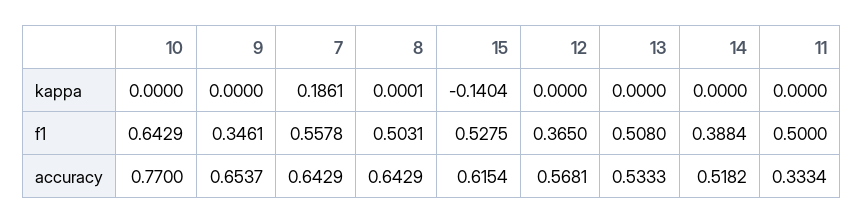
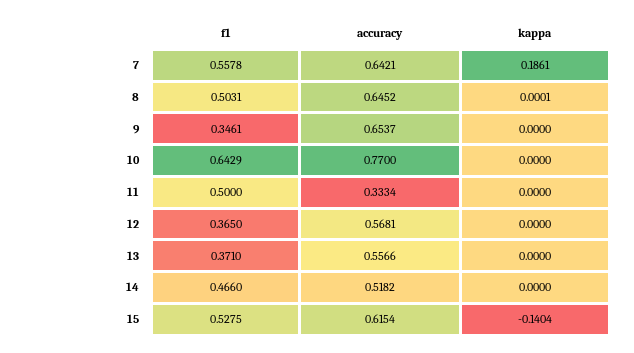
13, f1: 0.508 -> 0.371
14, f1: 0.3884 -> 0.466
7, accuracy: 0.6429 -> 0.6421
8, accuracy: 0.6429 -> 0.6452
13, accuracy: 0.5333 -> 0.5566

